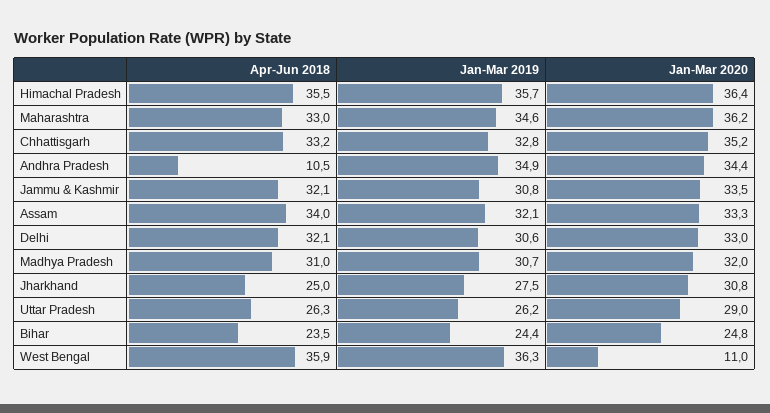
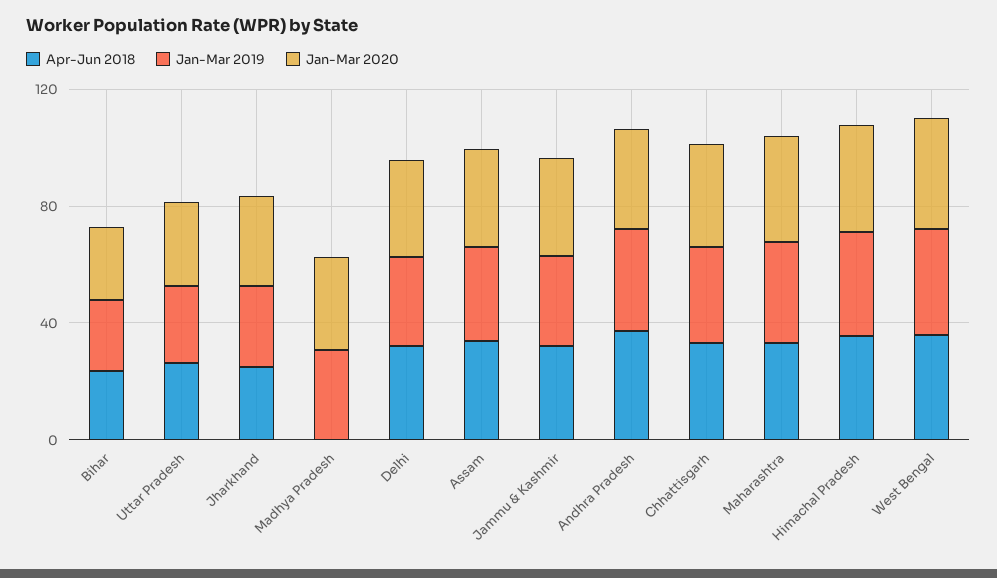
Apr-Jun 2018, Andhra Pradesh: 10.5 -> 40
Apr-Jun 2018, Madhya Pradesh: 31 -> 0
Jan-Mar 2020, West Bengal: 11 -> 40

